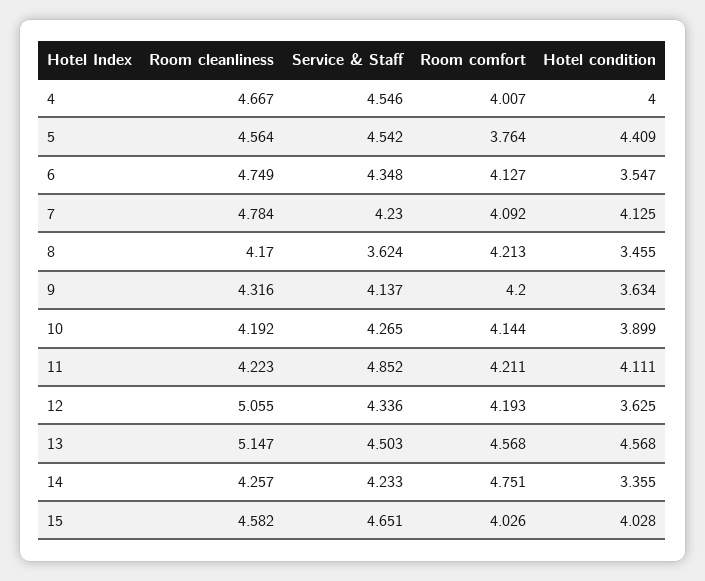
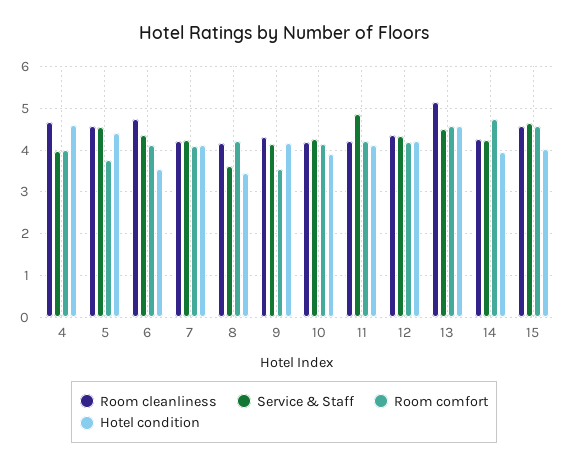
Service & Staff, 4: 4.546 -> 4
Hotel condition, 4: 4 -> 4.6
Room cleanliness, 7: 4.784 -> 4.2
Room comfort, 9: 4.2 -> 3.6
Hotel condition, 9: 3.634 -> 4.2
Room cleanliness, 12: 5.055 -> 4.4
Hotel condition, 12: 3.625 -> 4.2
Hotel condition, 14: 3.355 -> 4
Room comfort, 15: 4.026 -> 4.6

